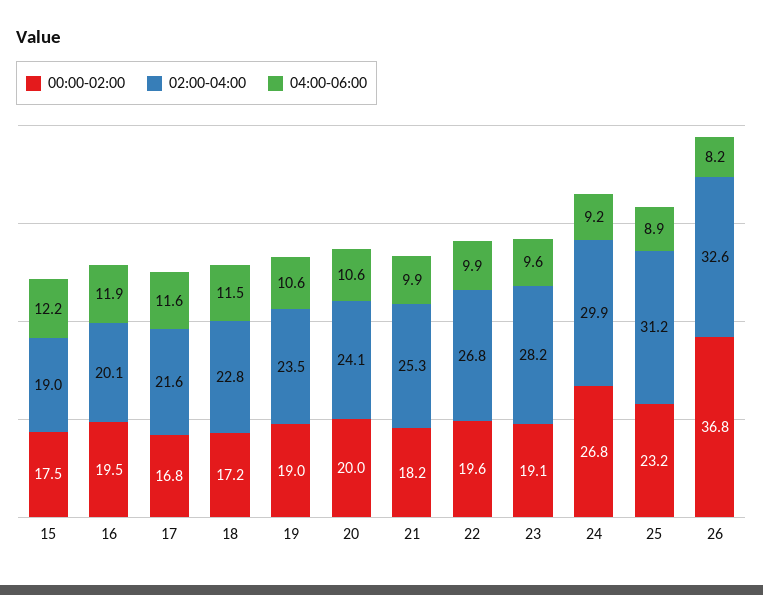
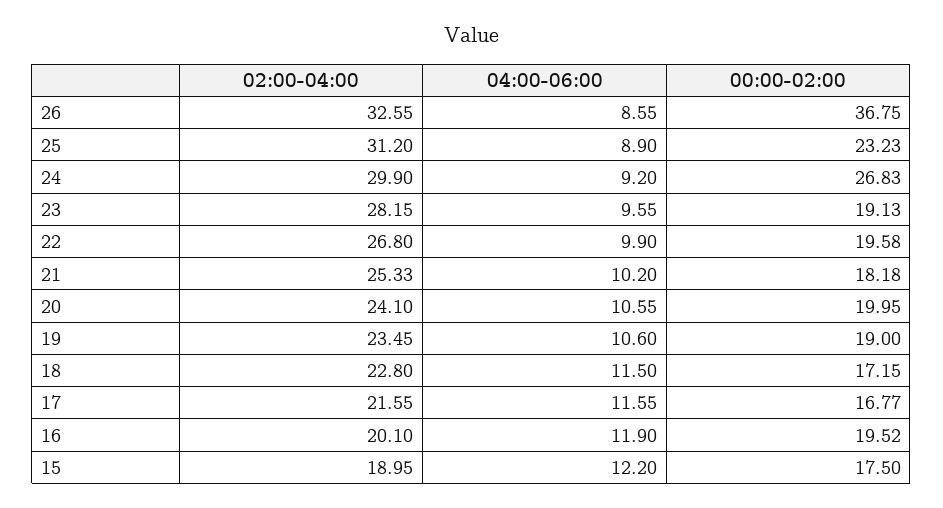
04:00-06:00, 21: 9.9 -> 10.2
04:00-06:00, 26: 8.2 -> 8.55

